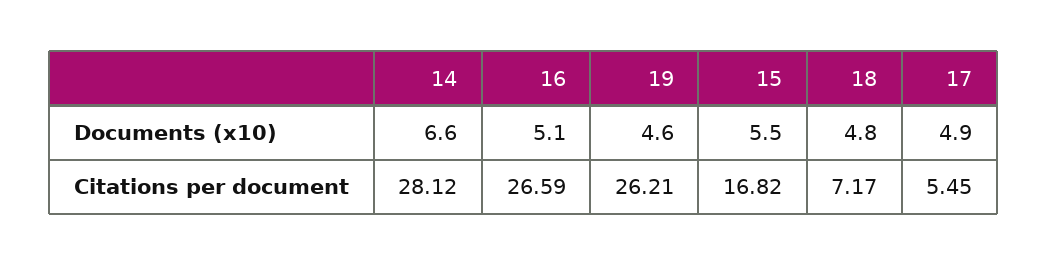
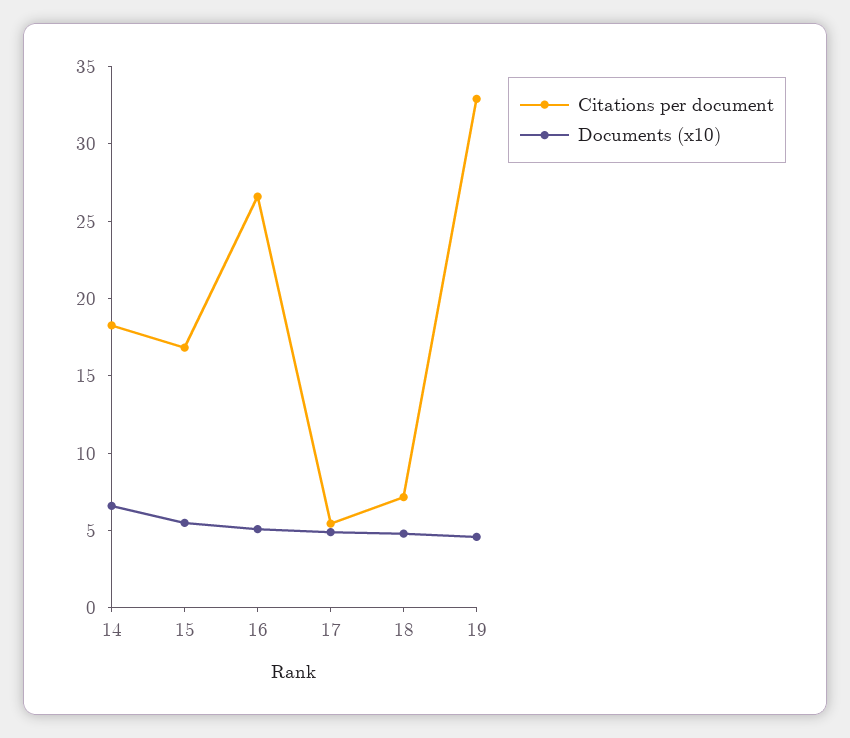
Citations per document, 14: 28.12 -> 18
Citations per document, 19: 26.21 -> 33

